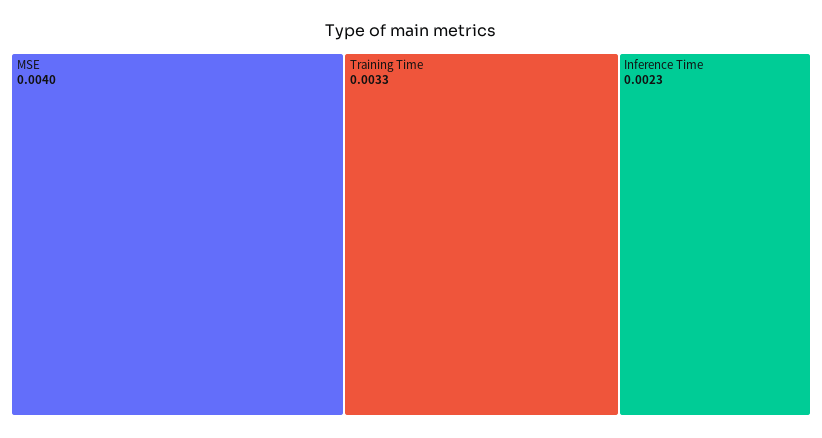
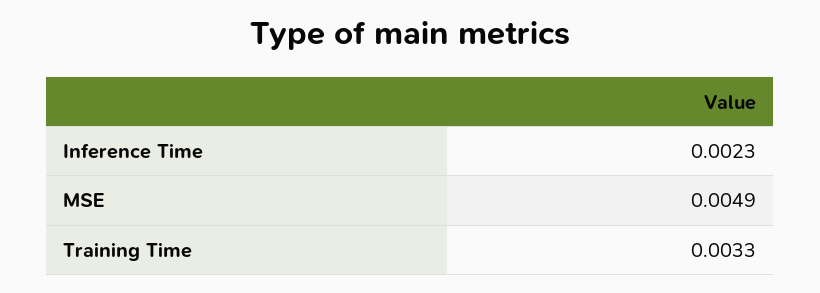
MSE: 0.004 -> 0.0049

